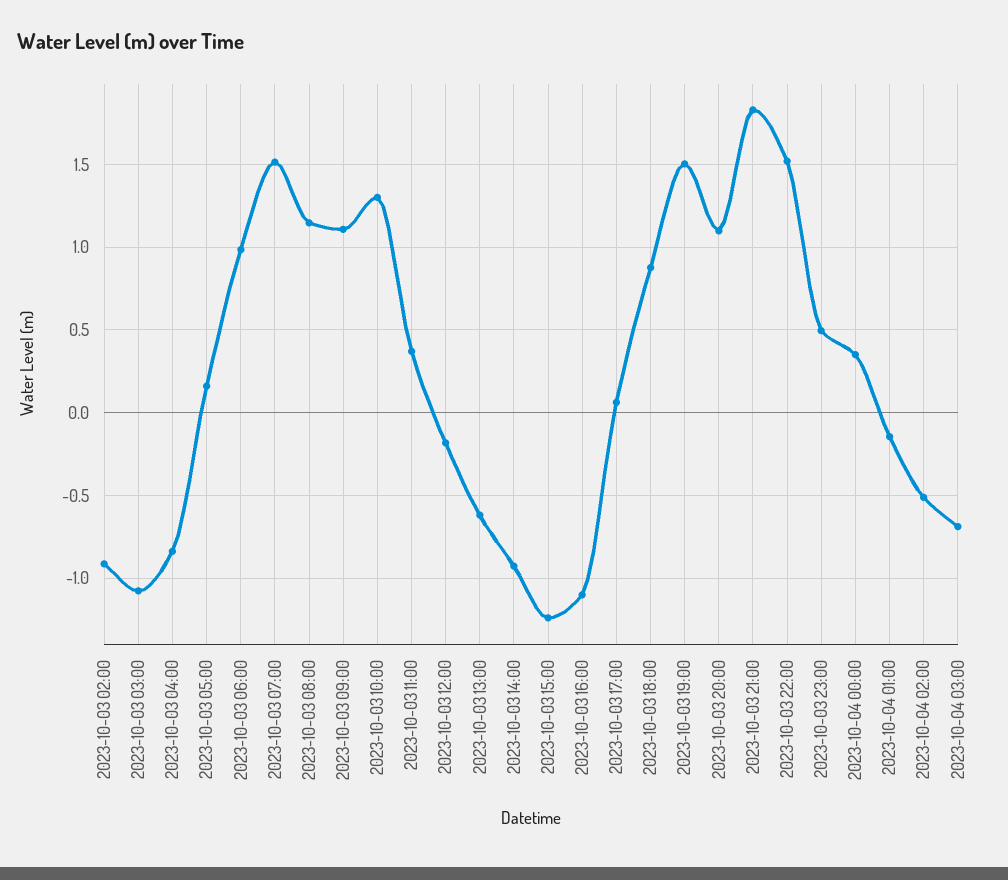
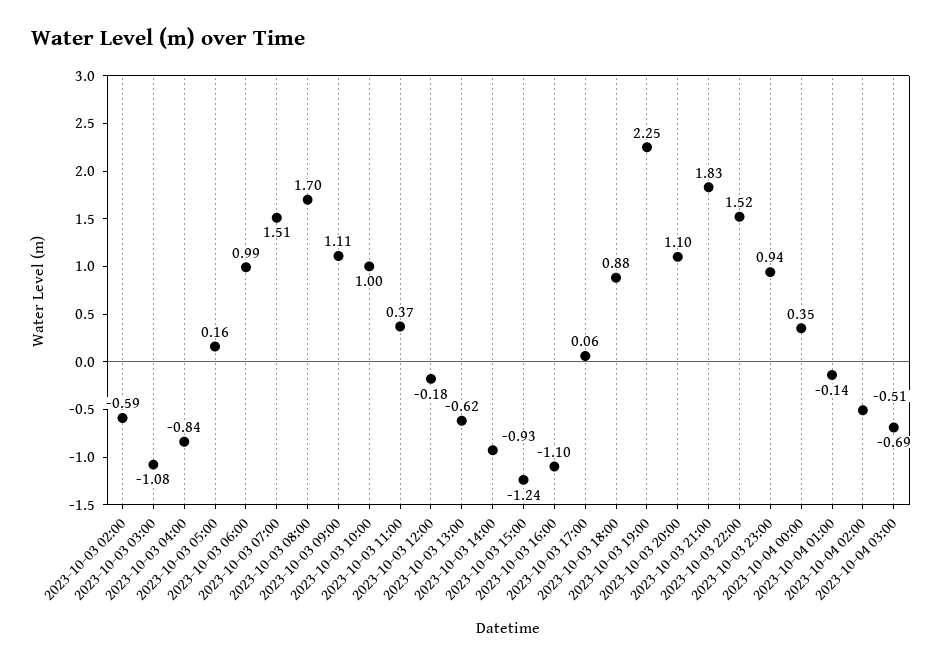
2023-10-03 02:00: -0.9 -> -0.59
2023-10-03 08:00: 1.15 -> 1.7
2023-10-03 10:00: 1.3 -> 1
2023-10-03 19:00: 1.5 -> 2.25
2023-10-03 23:00: 0.5 -> 0.94

